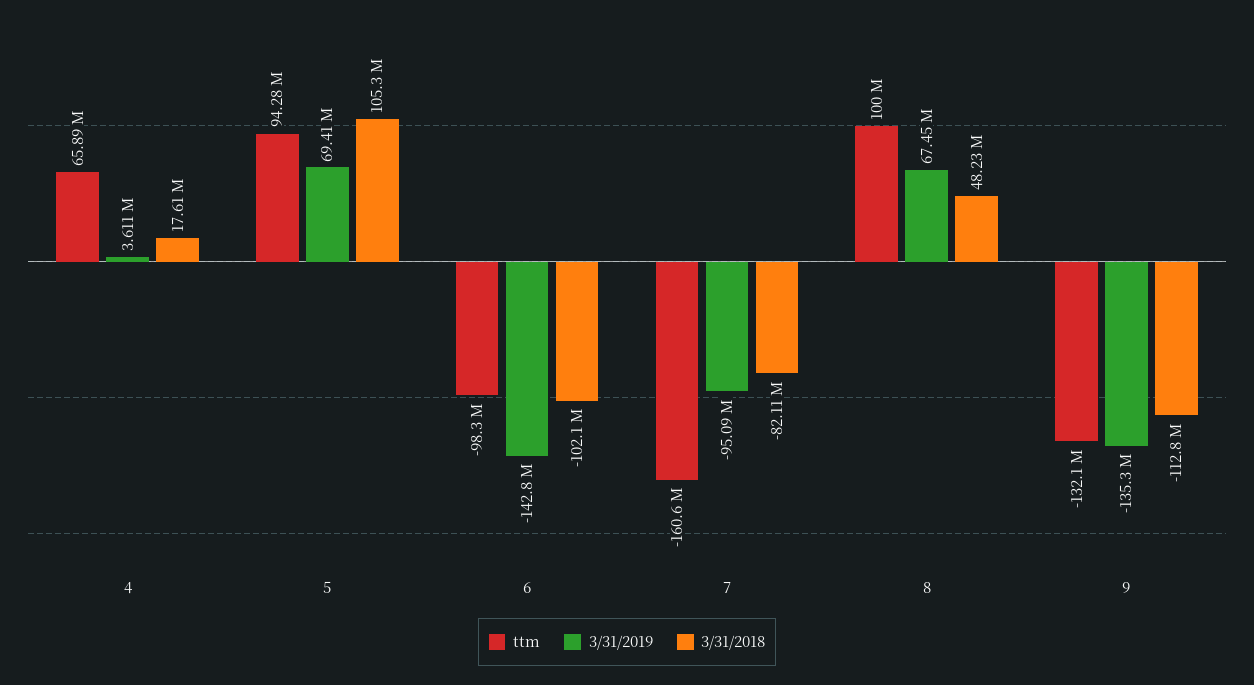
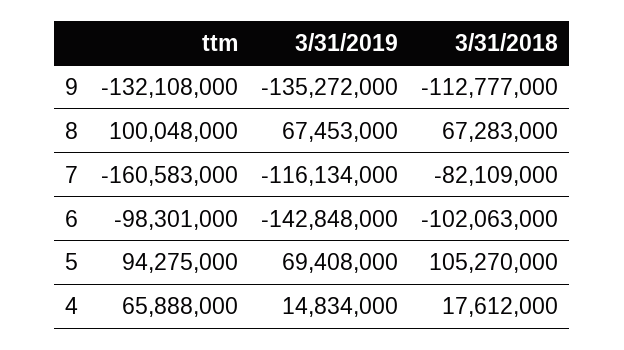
3/31/2019, 4: 3611000 -> 14834000
3/31/2019, 7: -95090000 -> -116134000
3/31/2018, 8: 48230000 -> 67283000

